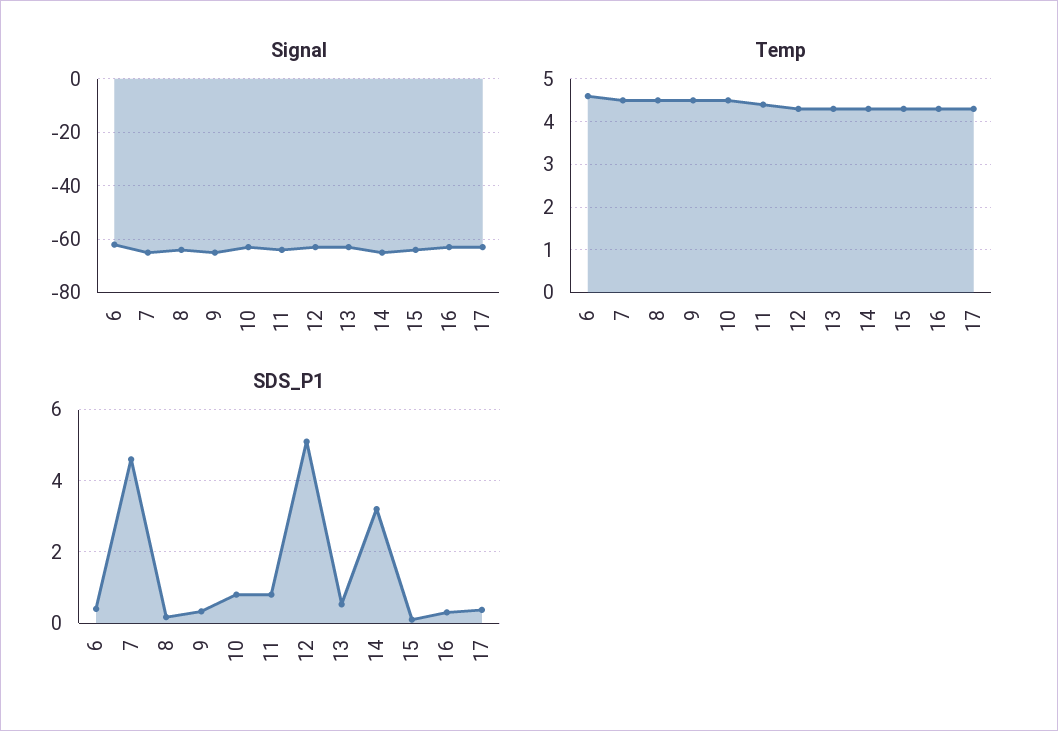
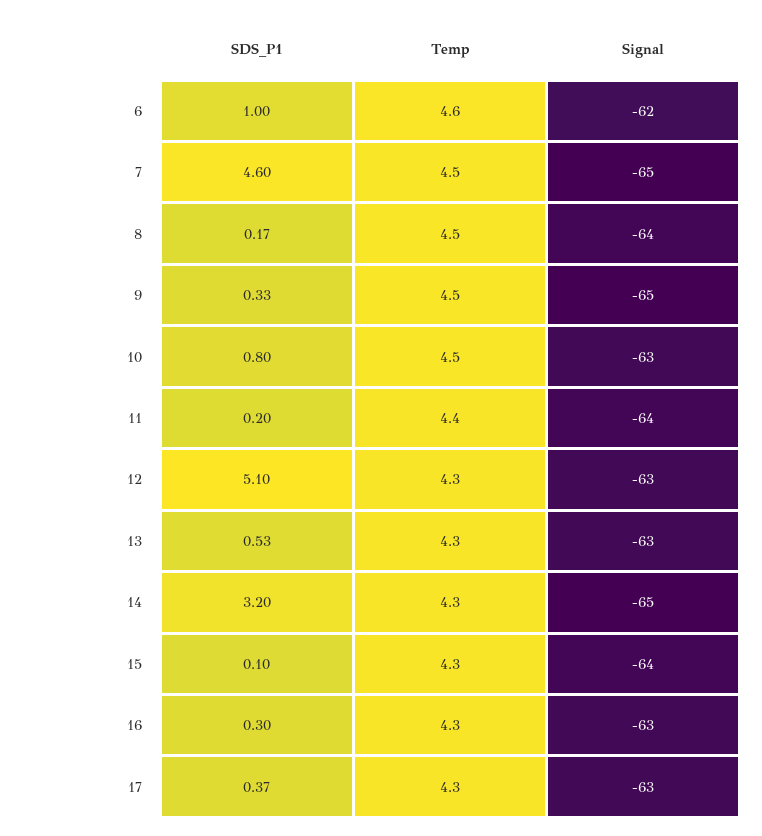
SDS_P1, 6: 0.4 -> 1
SDS_P1, 11: 0.8 -> 0.2

